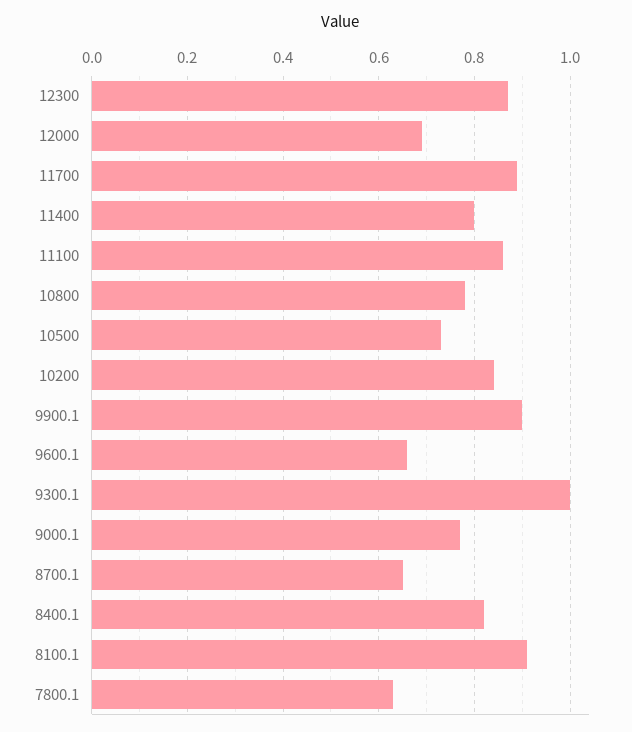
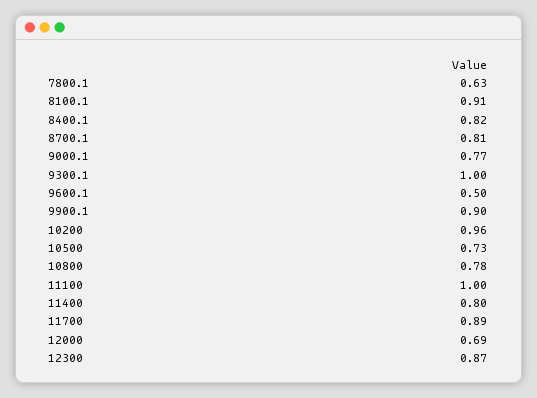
11100: 0.85 -> 1
10200: 0.85 -> 0.96
9600.1: 0.65 -> 0.5
8700.1: 0.65 -> 0.81

